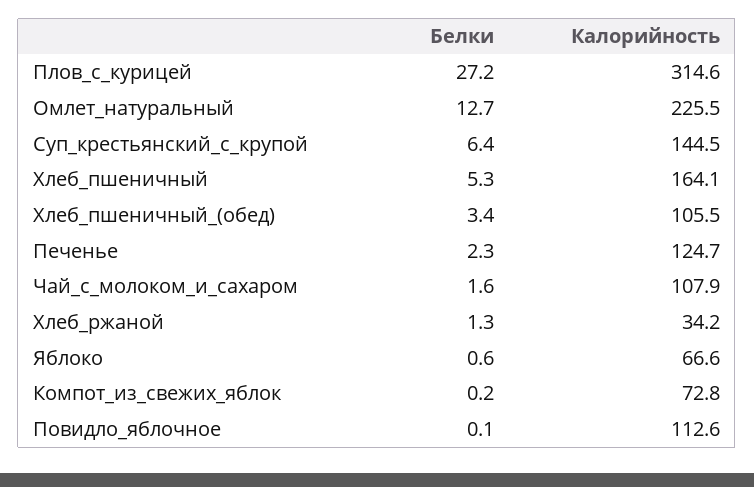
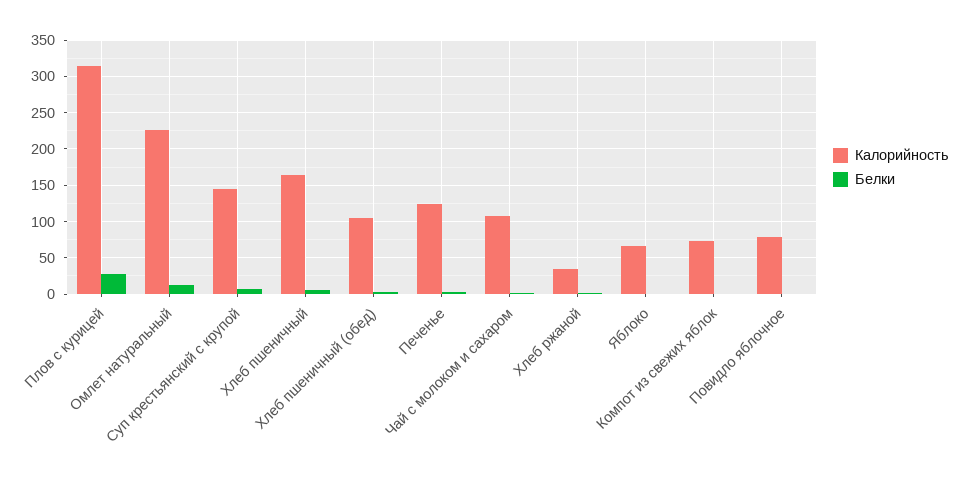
Калорийность, Повидло_яблочное: 112.6 -> 80

